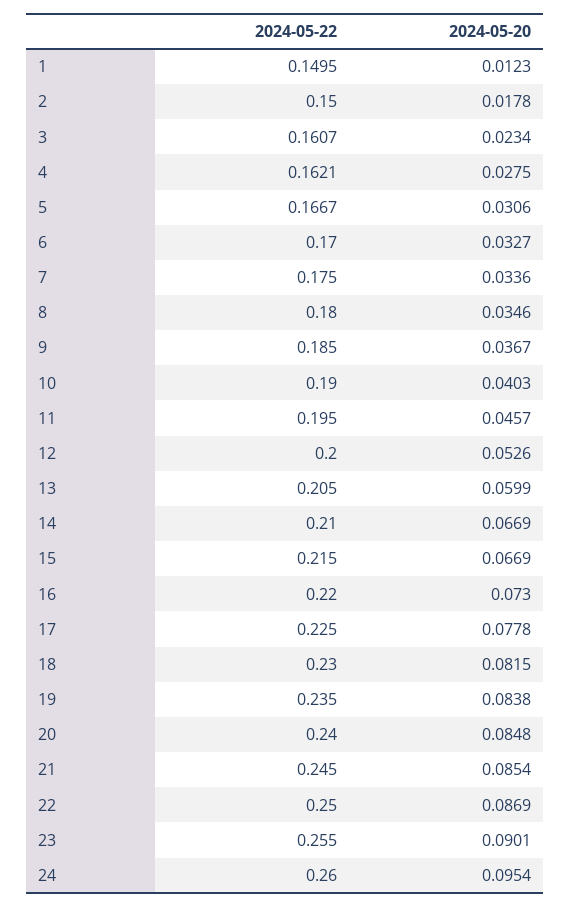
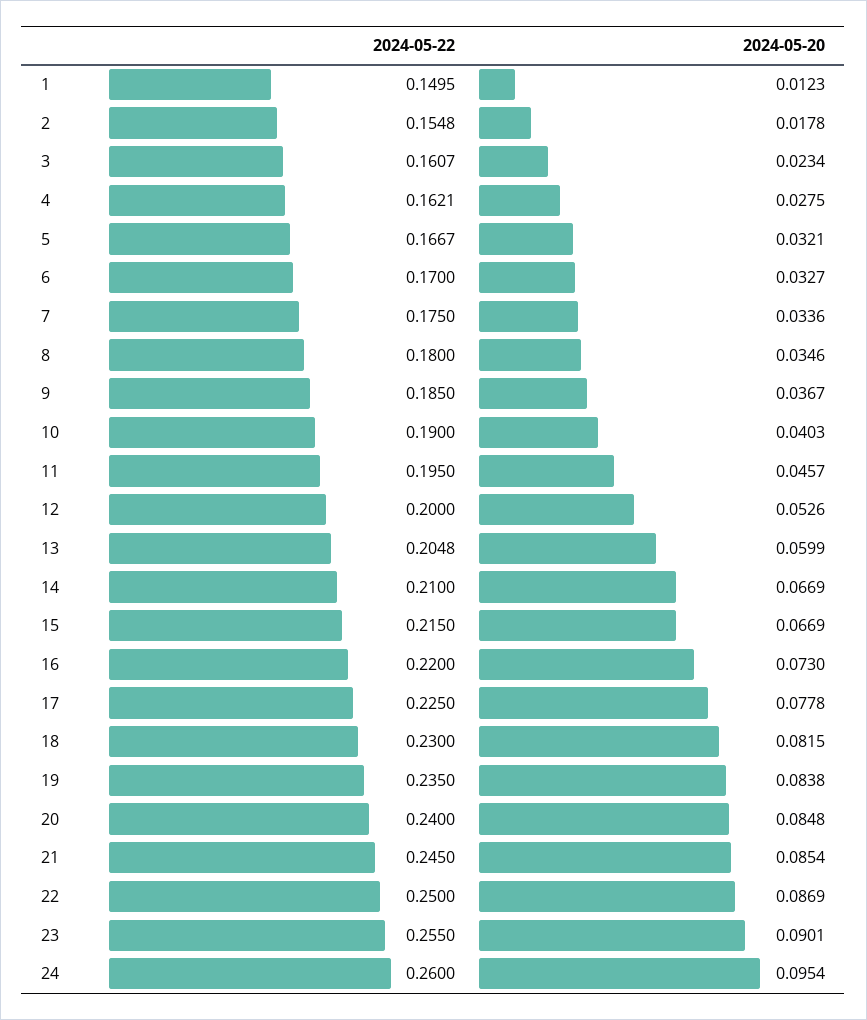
2024-05-22, 2: 0.15 -> 0.1548
2024-05-20, 5: 0.0306 -> 0.0321
2024-05-22, 13: 0.205 -> 0.2048

